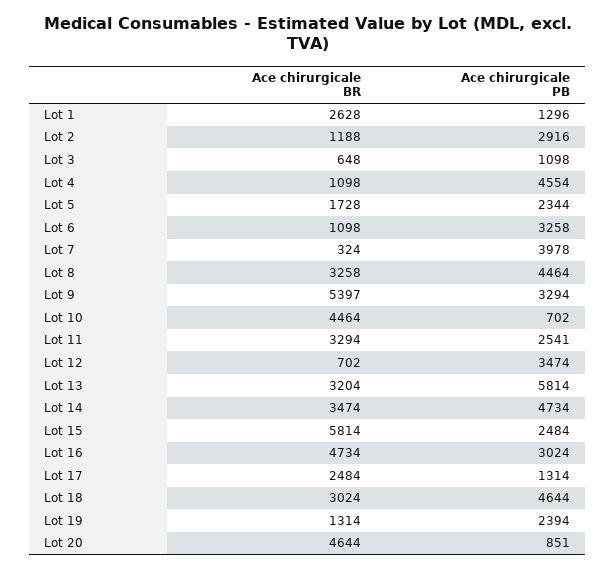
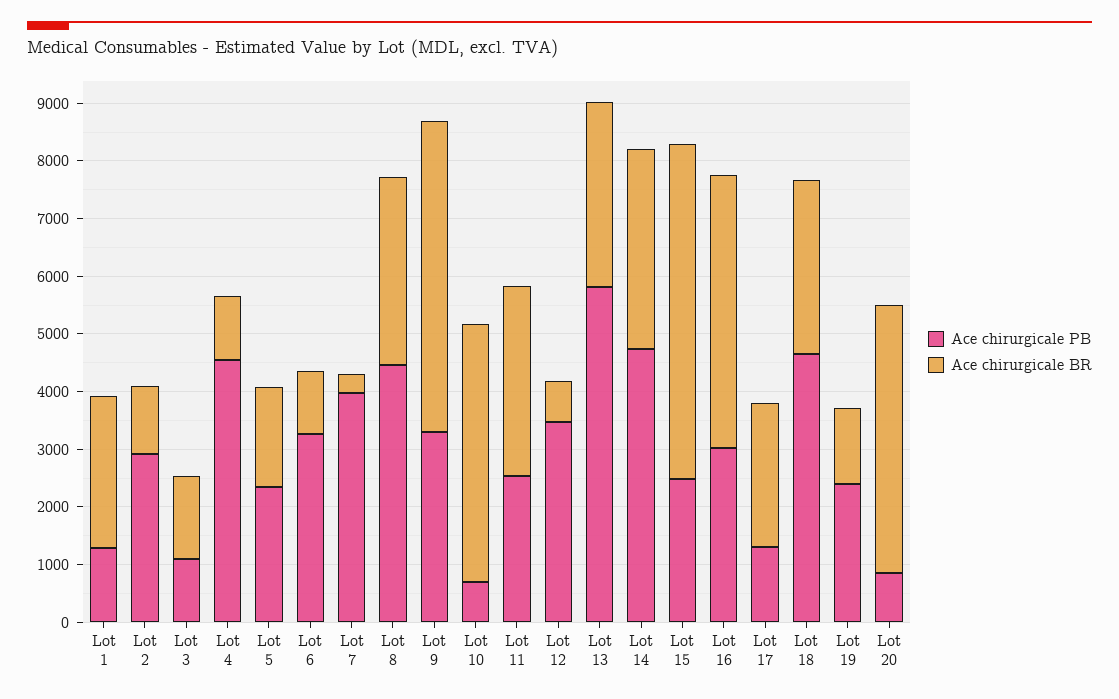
Ace chirurgicale BR, Lot 3: 648 -> 1400

